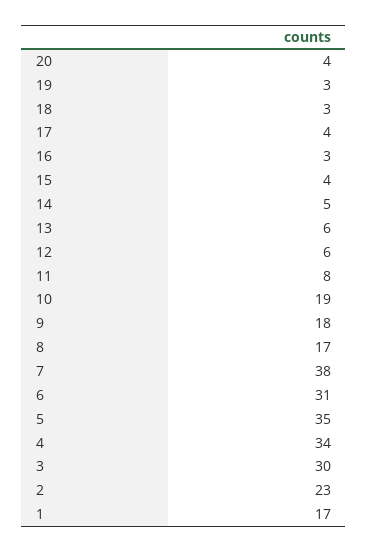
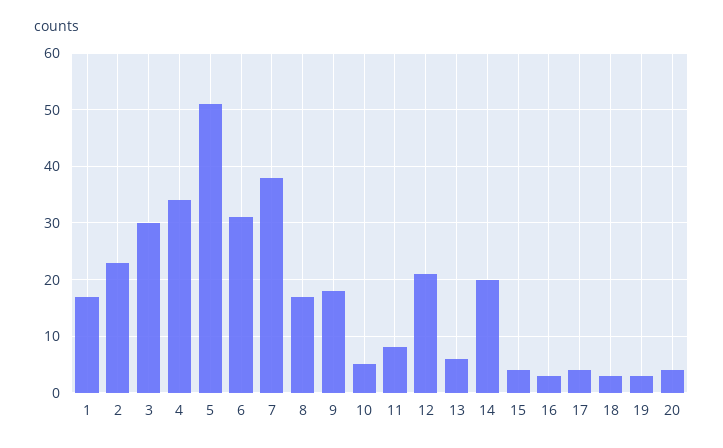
14: 5 -> 20
12: 6 -> 20
10: 19 -> 5
5: 35 -> 50

